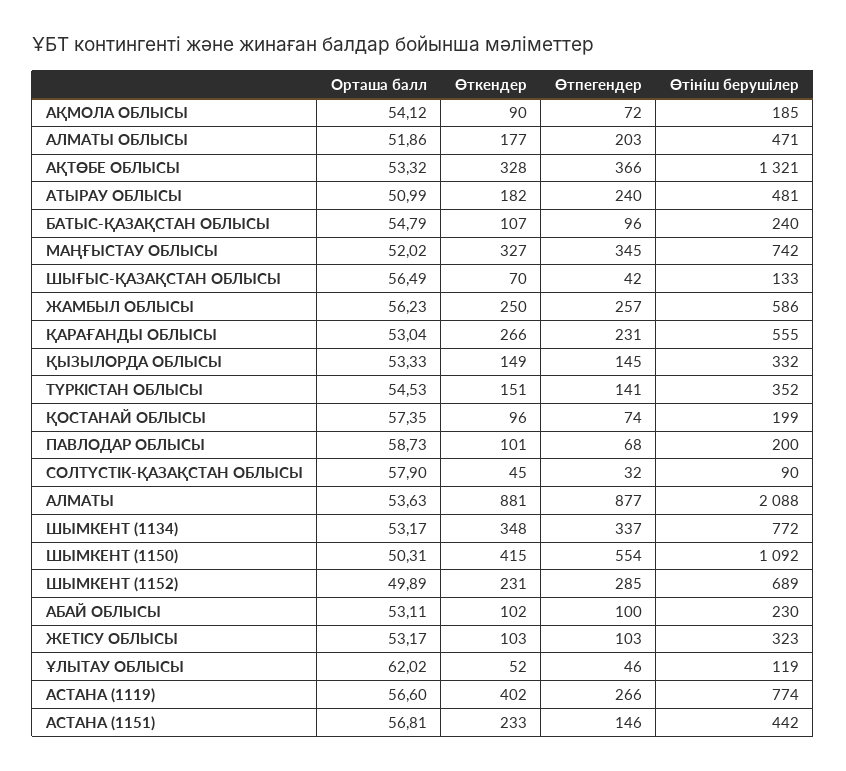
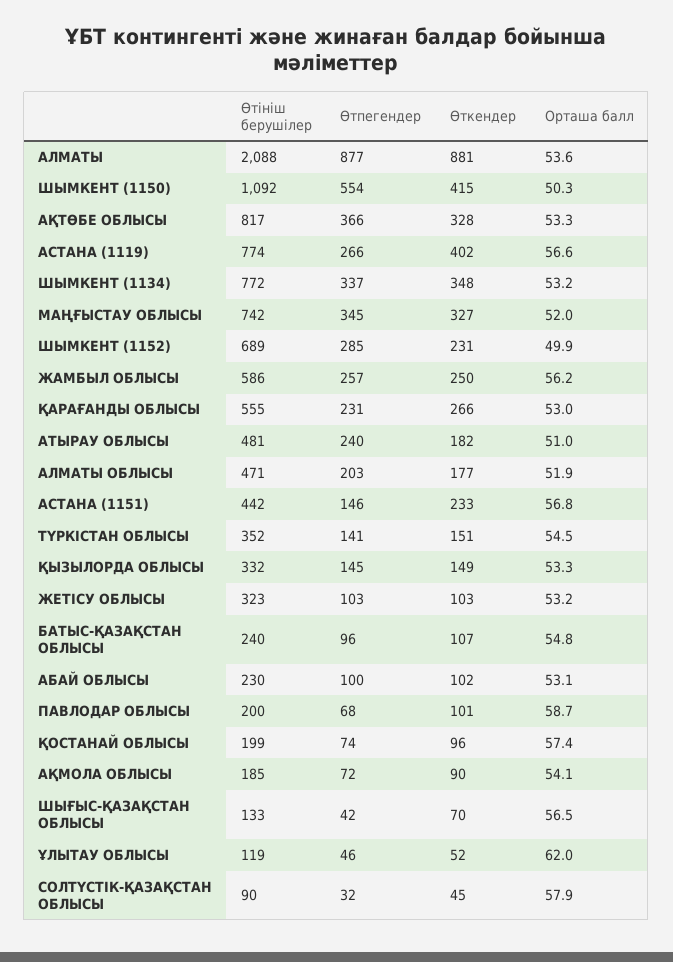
Өтініш берушілер, АҚТӨБЕ ОБЛЫСЫ: 1321 -> 817

